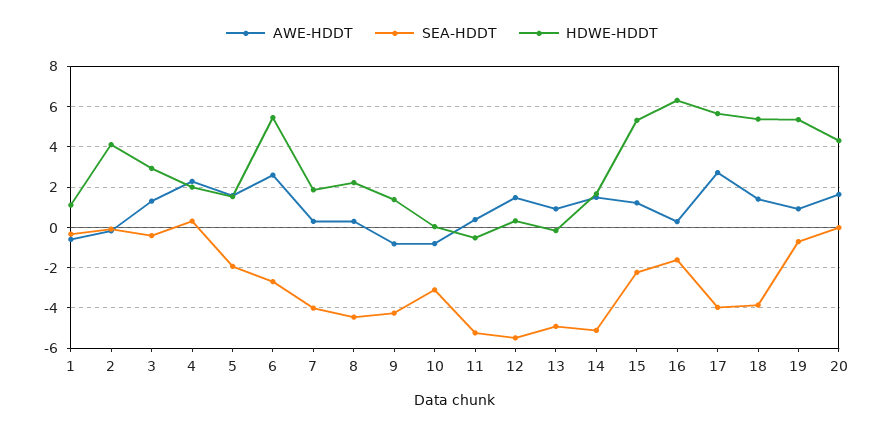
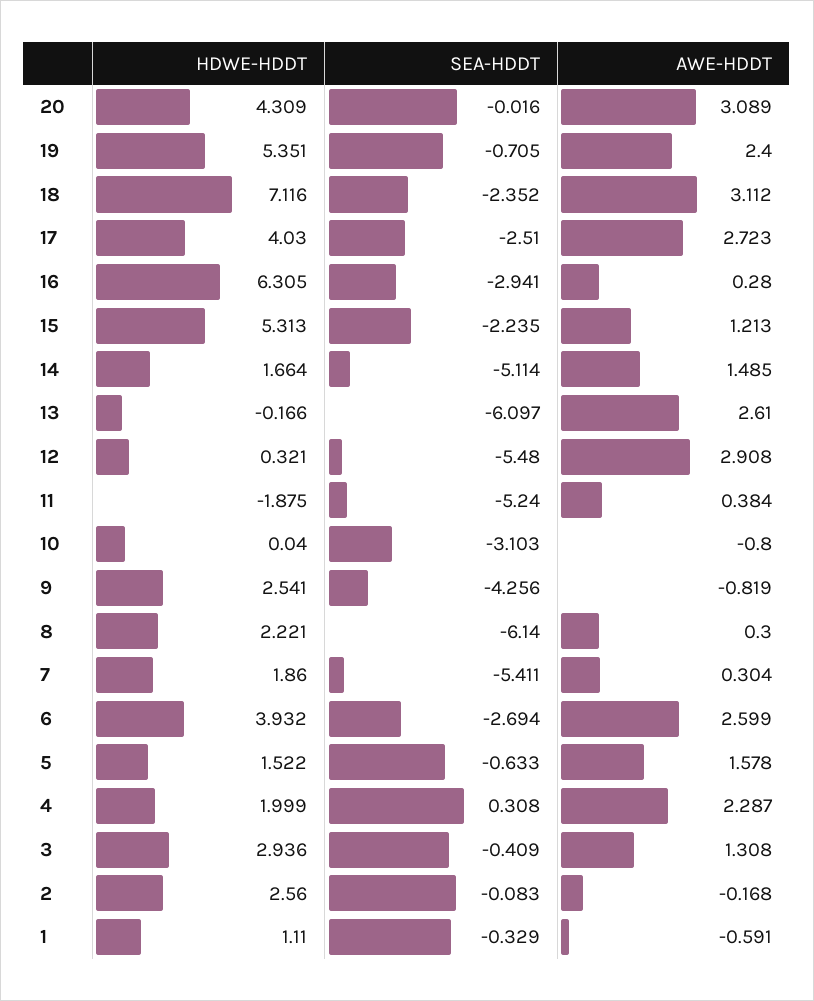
HDWE-HDDT, 2: 4 -> 2.56
SEA-HDDT, 5: -2 -> -0.633
HDWE-HDDT, 6: 5.5 -> 3.932
SEA-HDDT, 7: -4 -> -5.411
SEA-HDDT, 8: -4.5 -> -6.14
HDWE-HDDT, 9: 1.5 -> 2.541
HDWE-HDDT, 11: -0.5 -> -1.875
AWE-HDDT, 12: 1.5 -> 2.908
AWE-HDDT, 13: 1 -> 2.61
SEA-HDDT, 13: -5 -> -6.097
SEA-HDDT, 16: -1.5 -> -2.941
SEA-HDDT, 17: -4 -> -2.51
HDWE-HDDT, 17: 5.5 -> 4.03
AWE-HDDT, 18: 1.5 -> 3.112
SEA-HDDT, 18: -4 -> -2.352
HDWE-HDDT, 18: 5.5 -> 7.116
AWE-HDDT, 19: 1 -> 2.4
AWE-HDDT, 20: 1.5 -> 3.089

